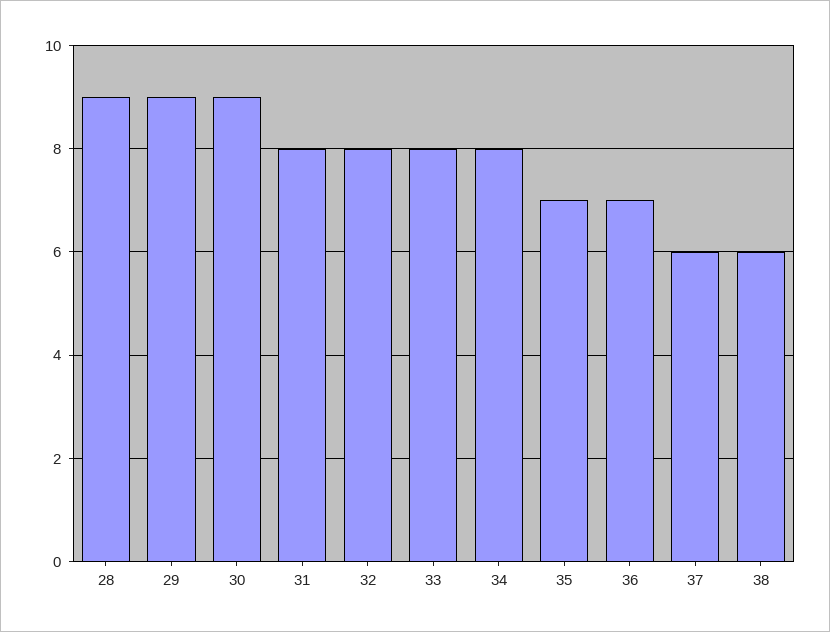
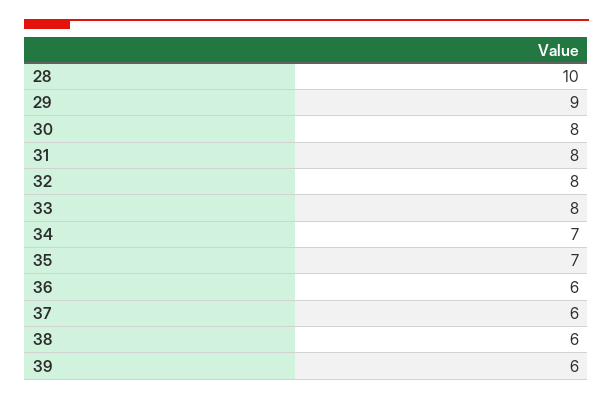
28: 9 -> 10
30: 9 -> 8
34: 8 -> 7
36: 7 -> 6
39: none -> 6

